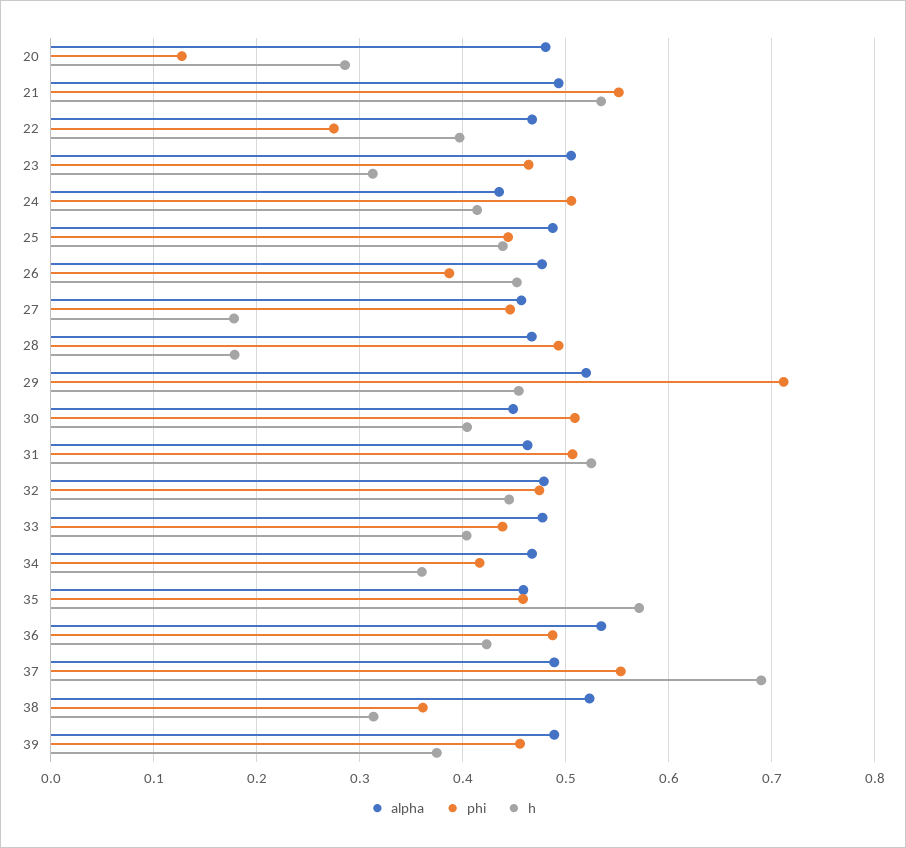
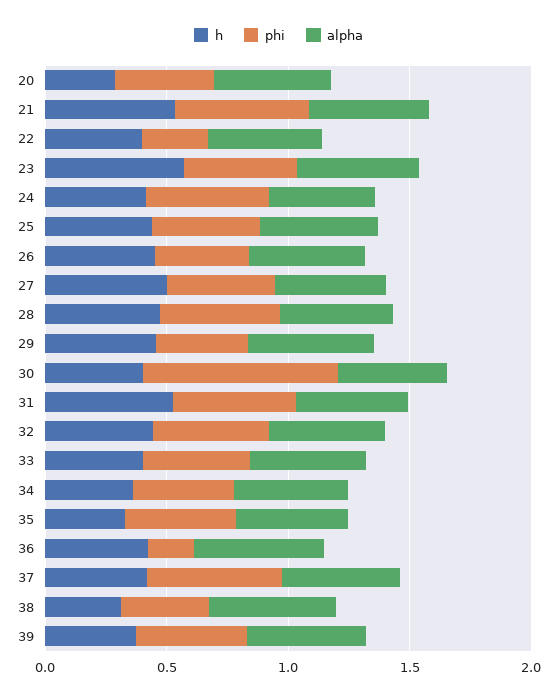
phi, 20: 0.13 -> 0.4
h, 23: 0.31 -> 0.6
h, 27: 0.18 -> 0.5
h, 28: 0.18 -> 0.5
phi, 29: 0.71 -> 0.4
phi, 30: 0.51 -> 0.8
h, 35: 0.57 -> 0.3
phi, 36: 0.49 -> 0.2
h, 37: 0.69 -> 0.4

